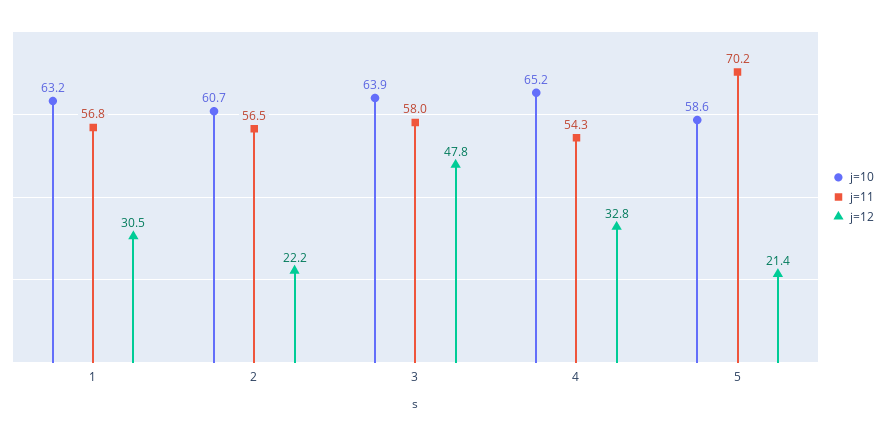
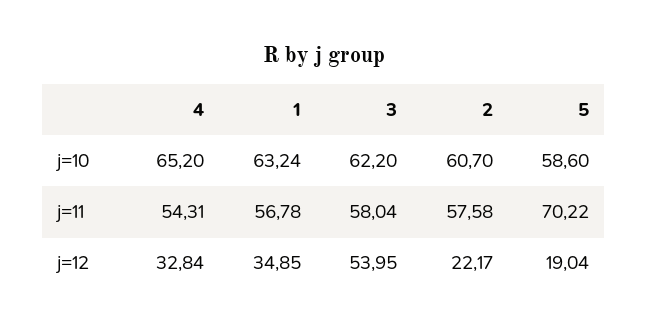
j=12, 1: 30.5 -> 34.85
j=11, 2: 56.5 -> 57.58
j=10, 3: 63.9 -> 62.2
j=12, 3: 47.8 -> 53.95
j=12, 5: 21.4 -> 19.04

